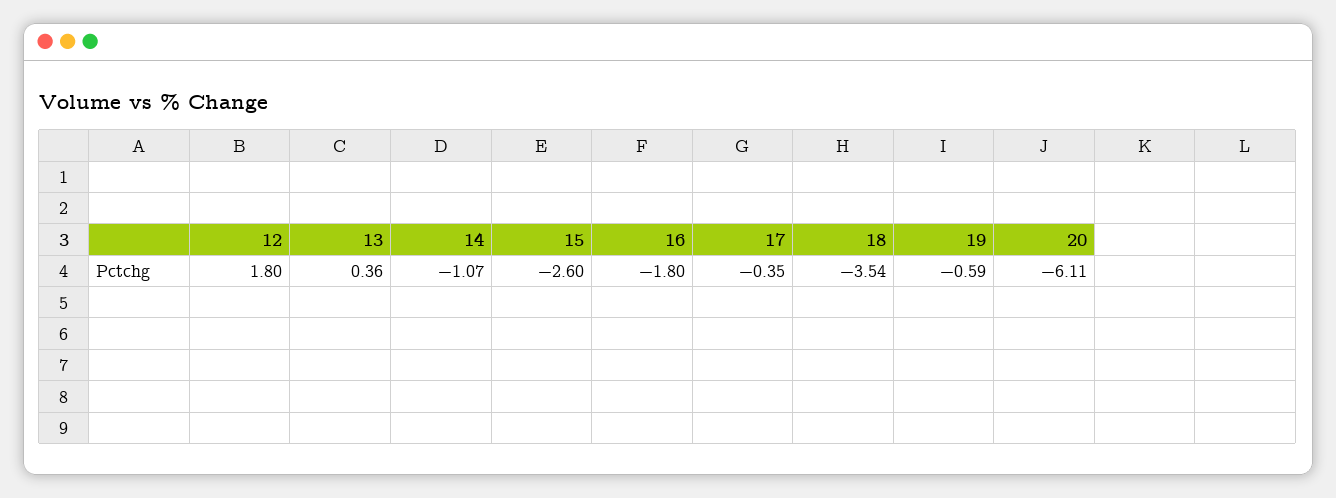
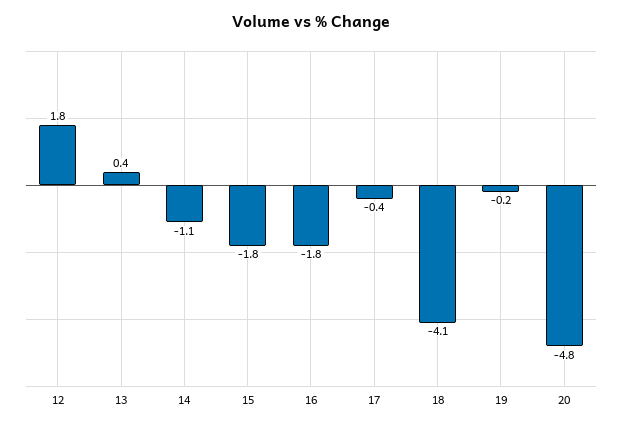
15: -2.6 -> -1.8
18: -3.54 -> -4.1
19: -0.59 -> -0.2
20: -6.11 -> -4.8

